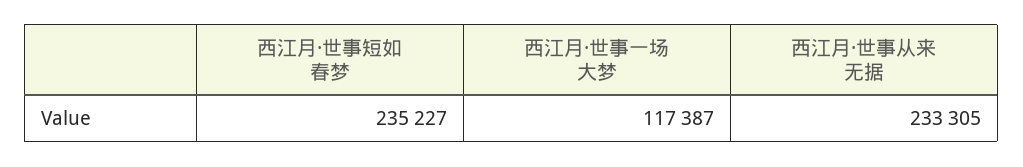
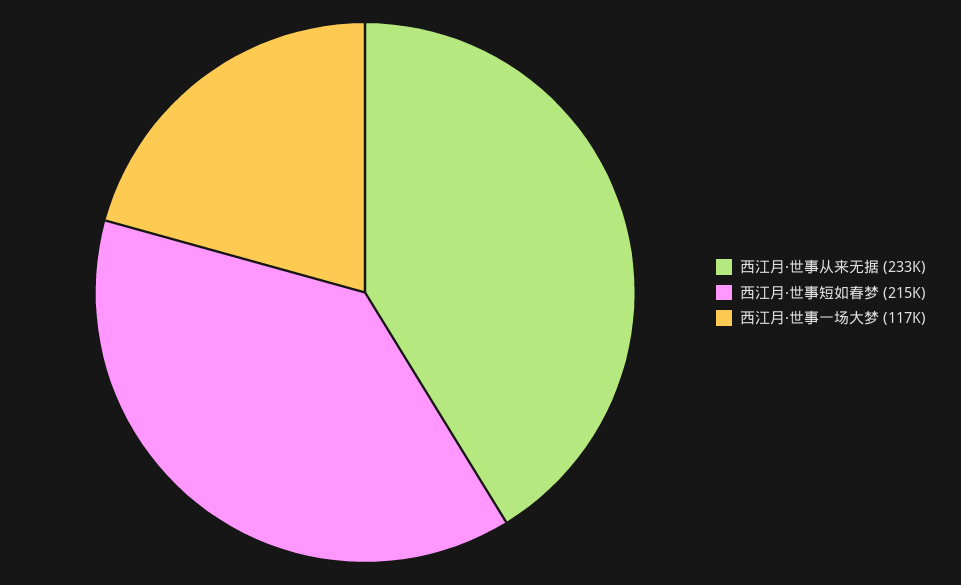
西江月·世事短如春梦: 235227 -> 215000

